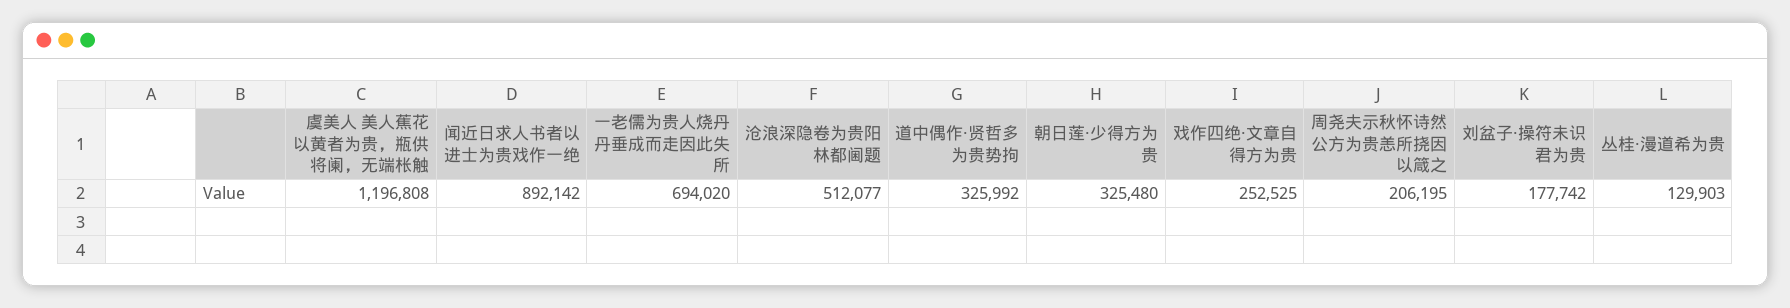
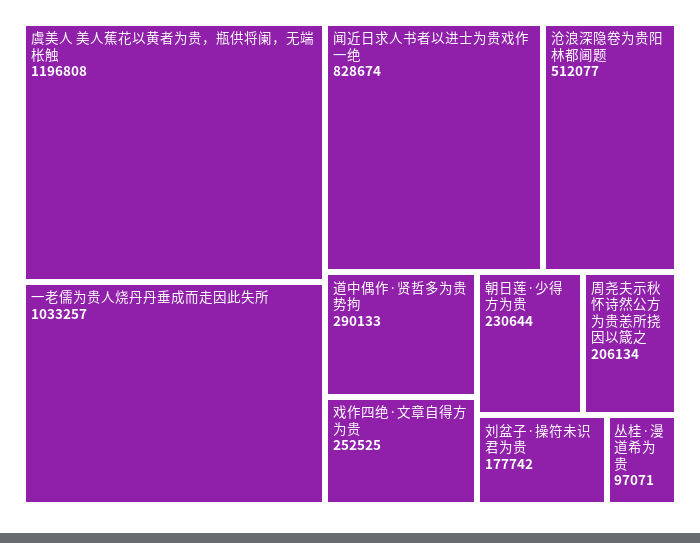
闻近日求人书者以进士为贵戏作一绝: 892142 -> 828674
一老儒为贵人烧丹丹垂成而走因此失所: 694020 -> 1033257
道中偶作·贤哲多为贵势拘: 325992 -> 290133
朝日莲·少得方为贵: 325480 -> 230644
周尧夫示秋怀诗然公方为贵恙所挠因以箴之: 206195 -> 206134
丛桂·漫道希为贵: 129903 -> 97071

